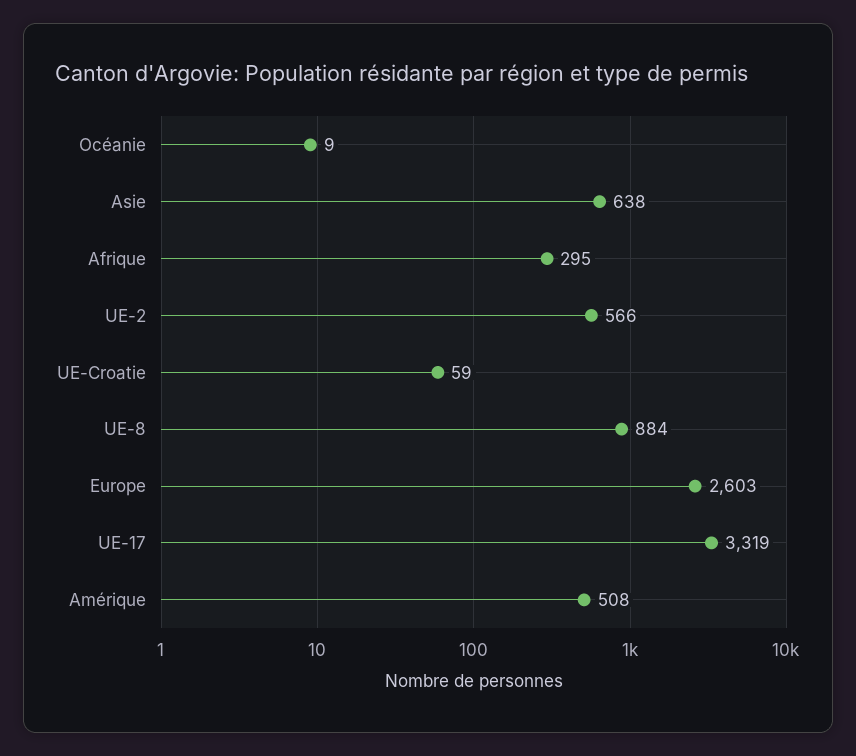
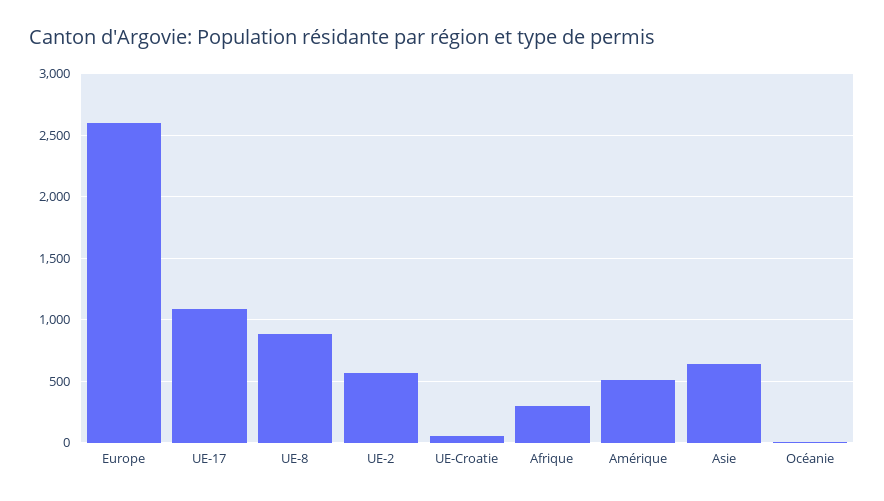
UE-17: 3319 -> 1100

